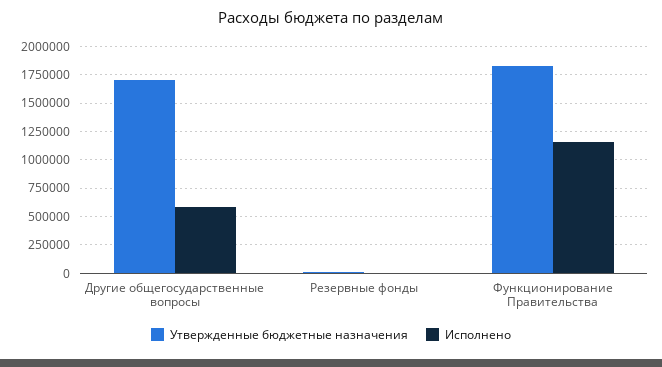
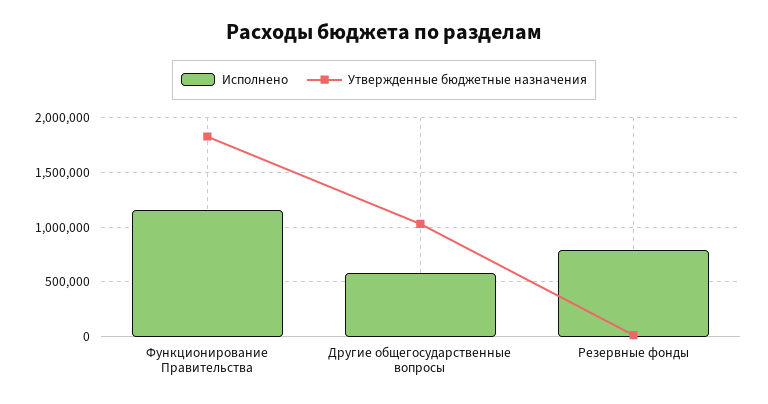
Утвержденные бюджетные назначения, Другие общегосударственные вопросы: 1750000 -> 1000000
Исполнено, Резервные фонды: 0 -> 800000

